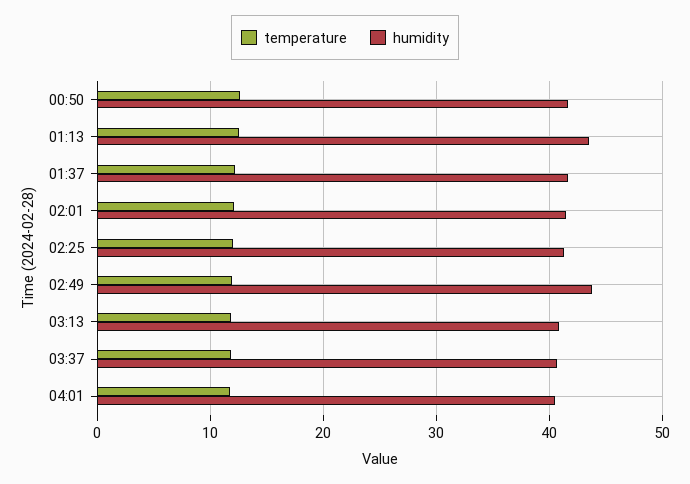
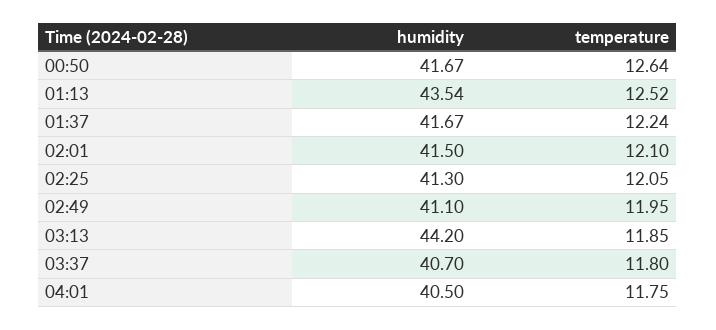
humidity, 02:49: 44 -> 41.1
humidity, 03:13: 41 -> 44.2

